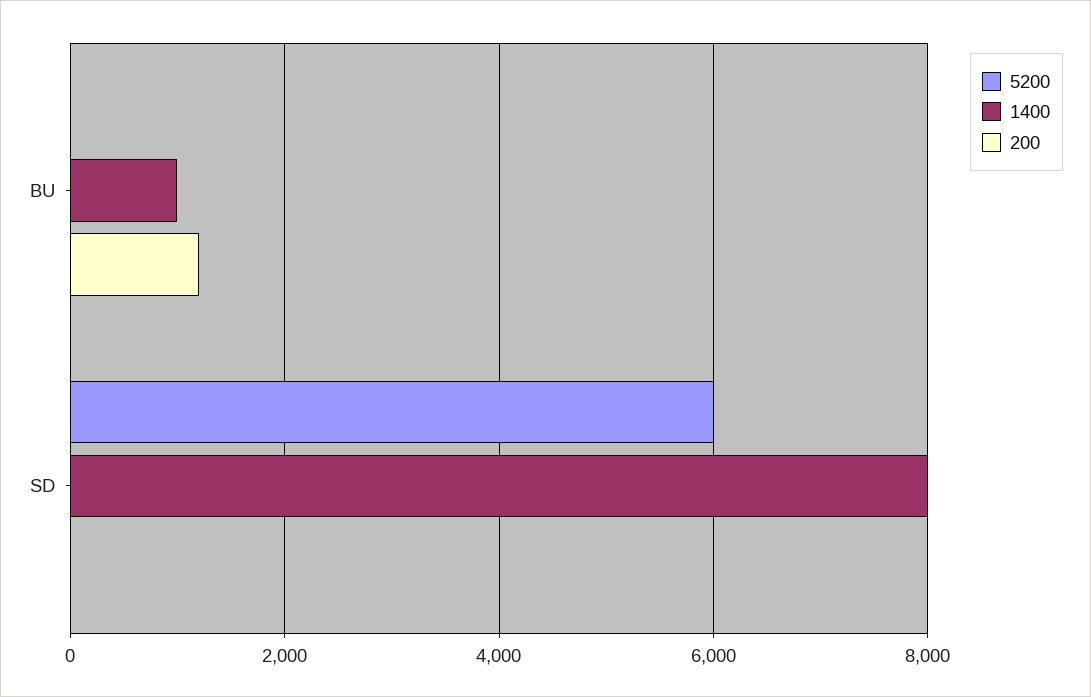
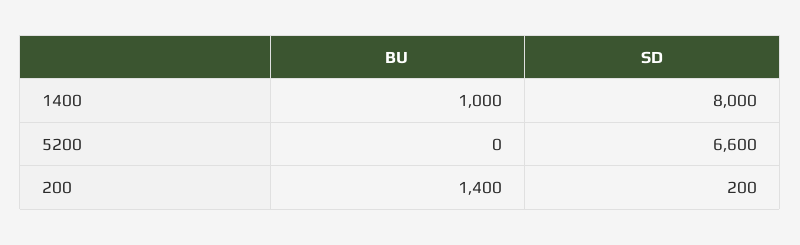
200, BU: 1200 -> 1400
5200, SD: 6000 -> 6600
200, SD: 0 -> 200

